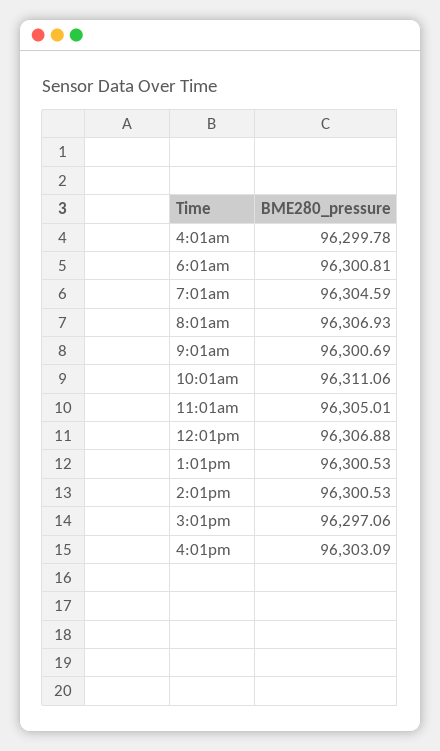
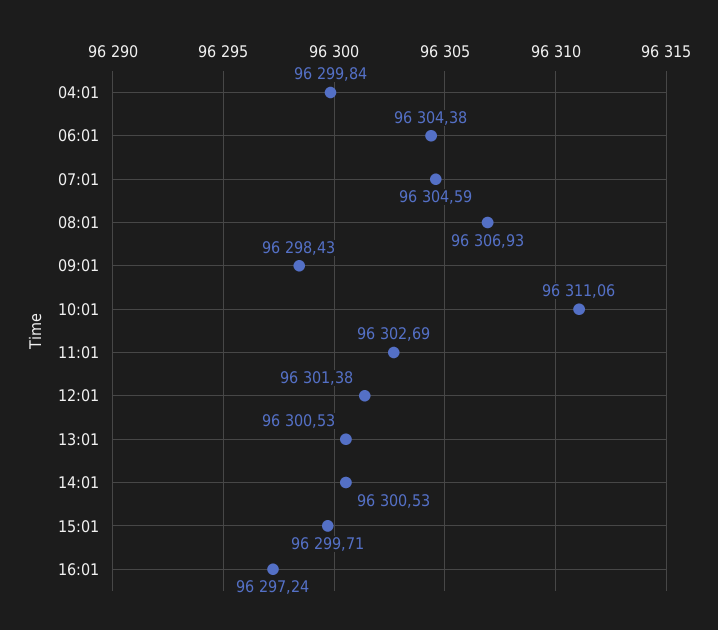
4:01am: 96299.78 -> 96299.84
6:01am: 96300.81 -> 96304.38
9:01am: 96300.69 -> 96298.43
11:01am: 96305.01 -> 96302.69
12:01pm: 96306.88 -> 96301.38
3:01pm: 96297.06 -> 96299.71
4:01pm: 96303.09 -> 96297.24

